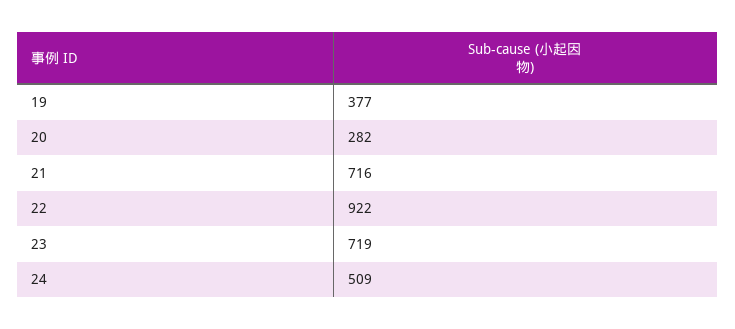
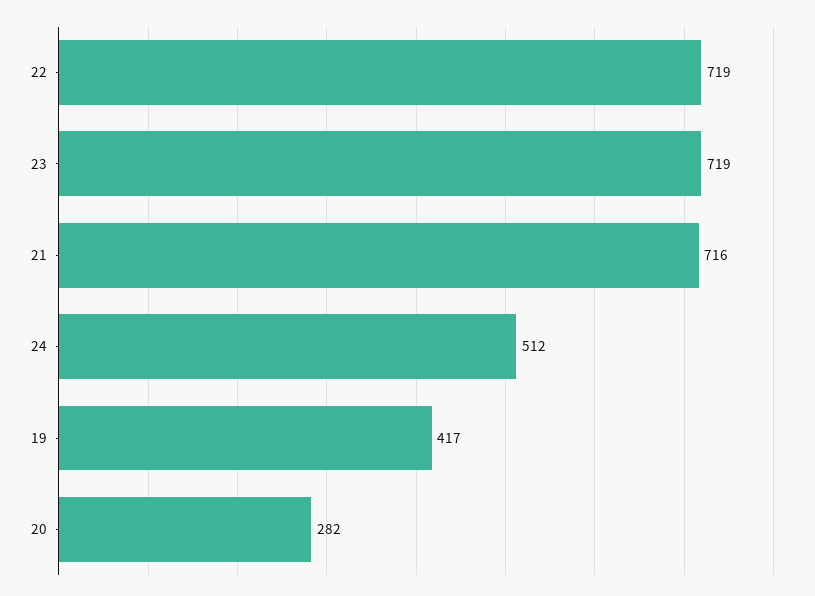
19: 377 -> 417
22: 922 -> 719
24: 509 -> 512

